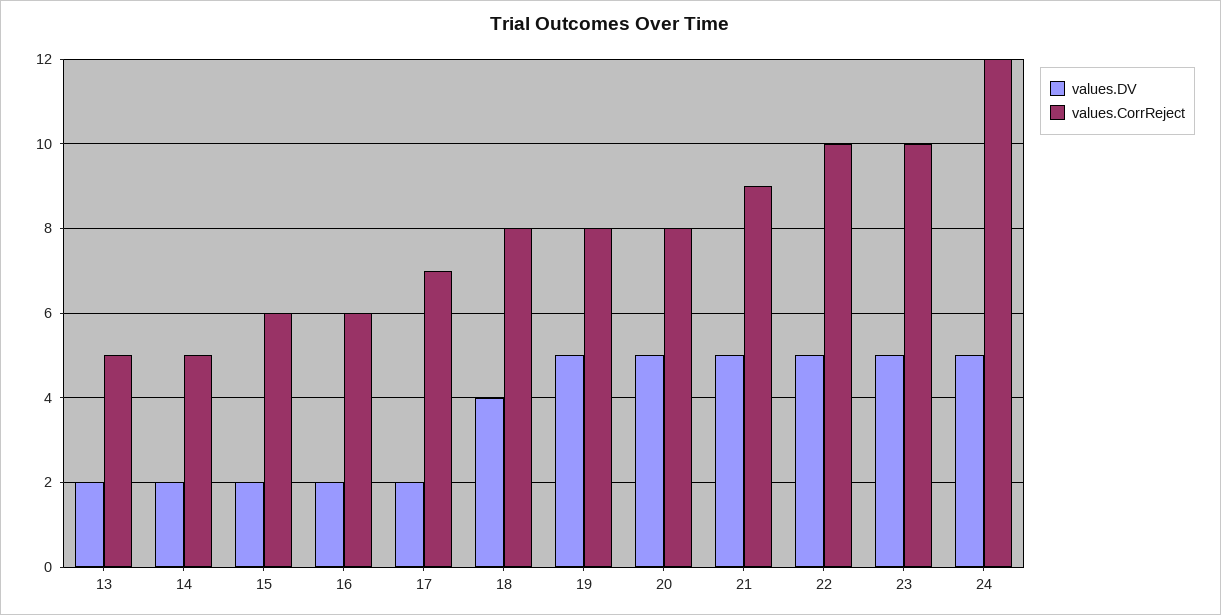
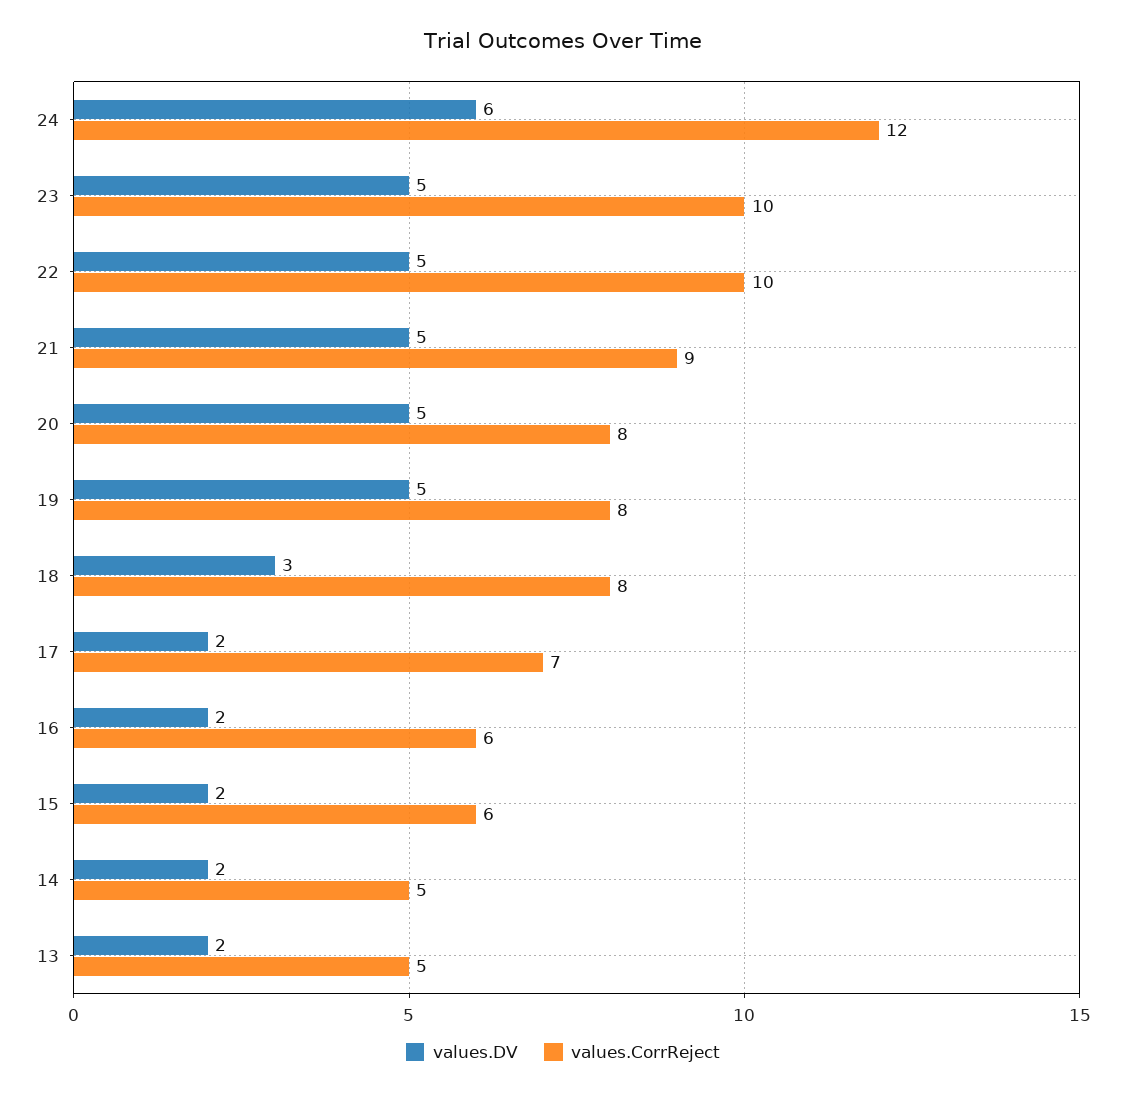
values.DV, 18: 4 -> 3
values.DV, 24: 5 -> 6

